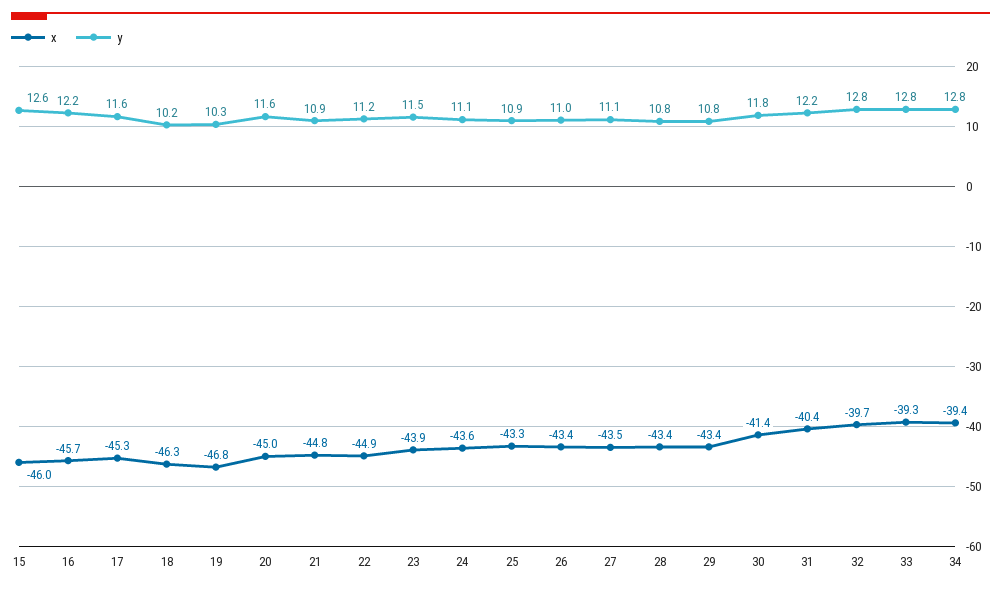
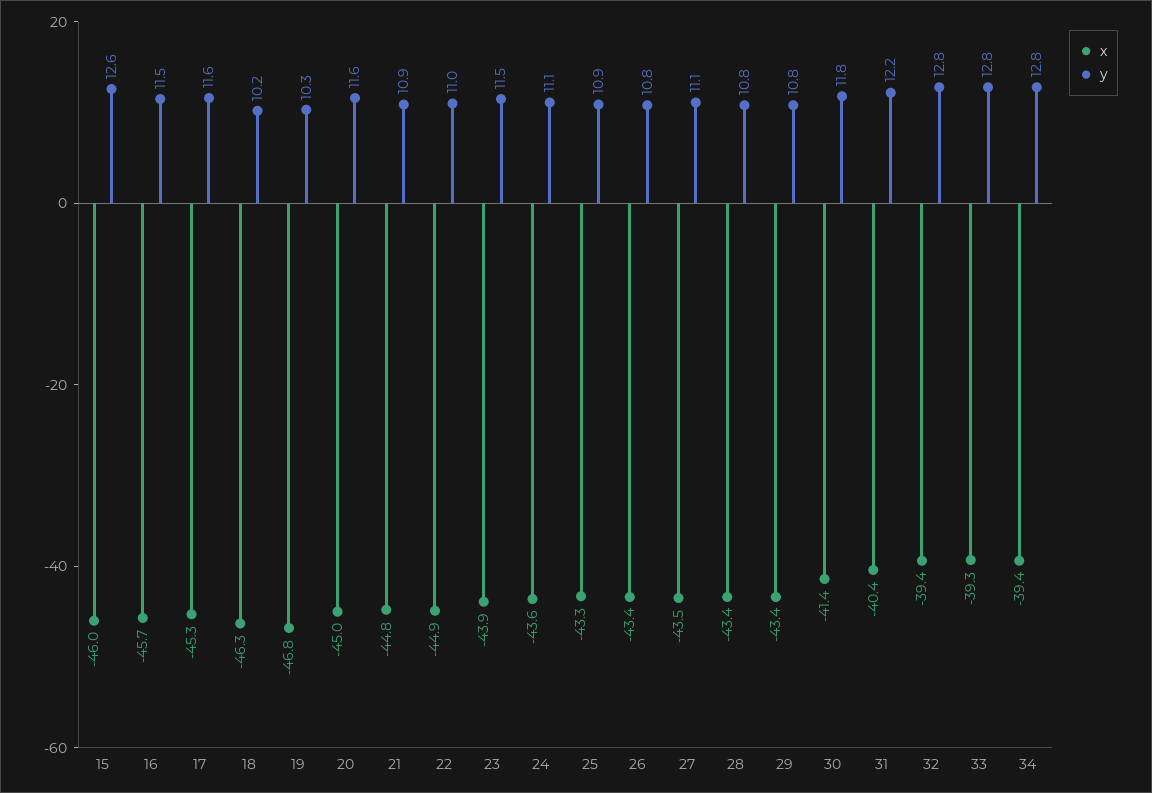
y, 16: 12.2 -> 11.5
y, 22: 11.2 -> 11
y, 26: 11 -> 10.8
x, 32: -39.7 -> -39.4

